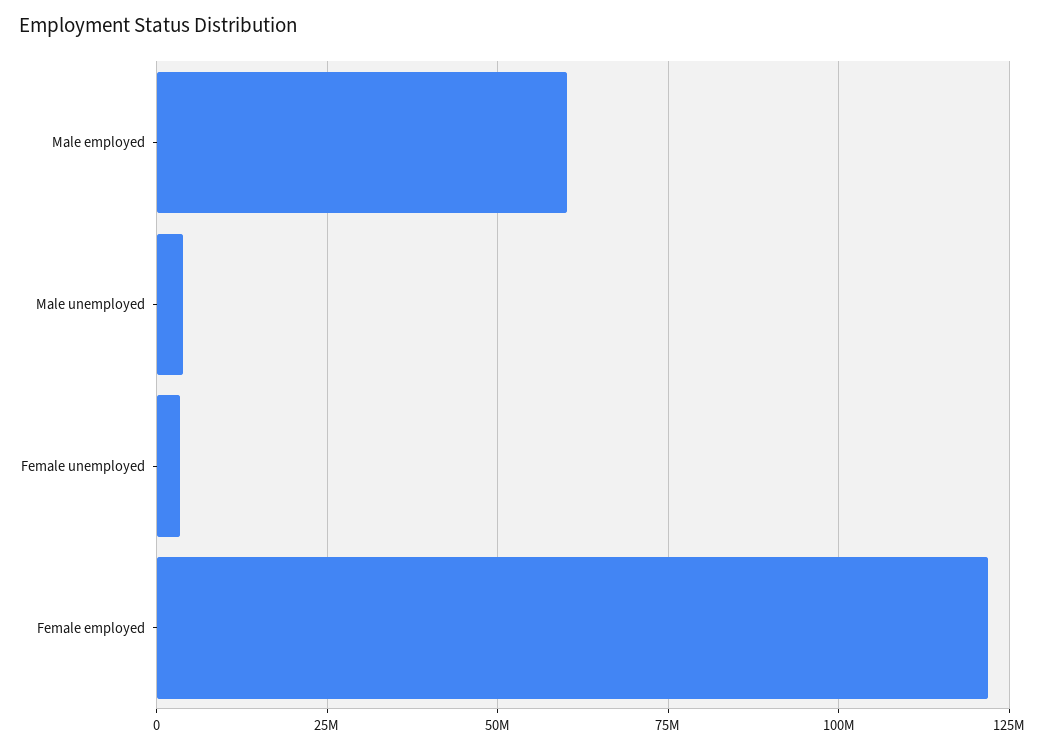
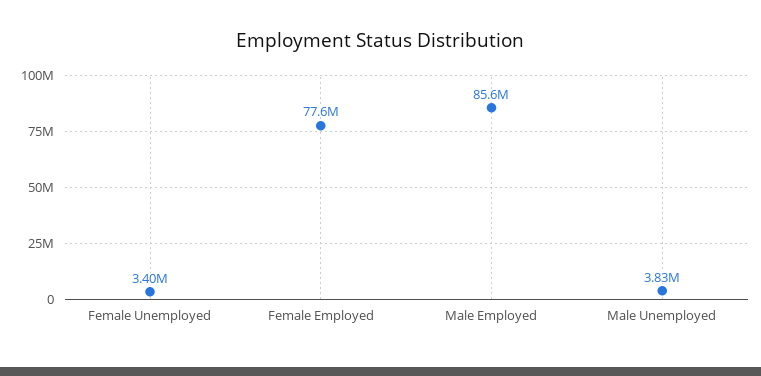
Male employed: 60000000 -> 85600000
Female employed: 122500000 -> 77600000

